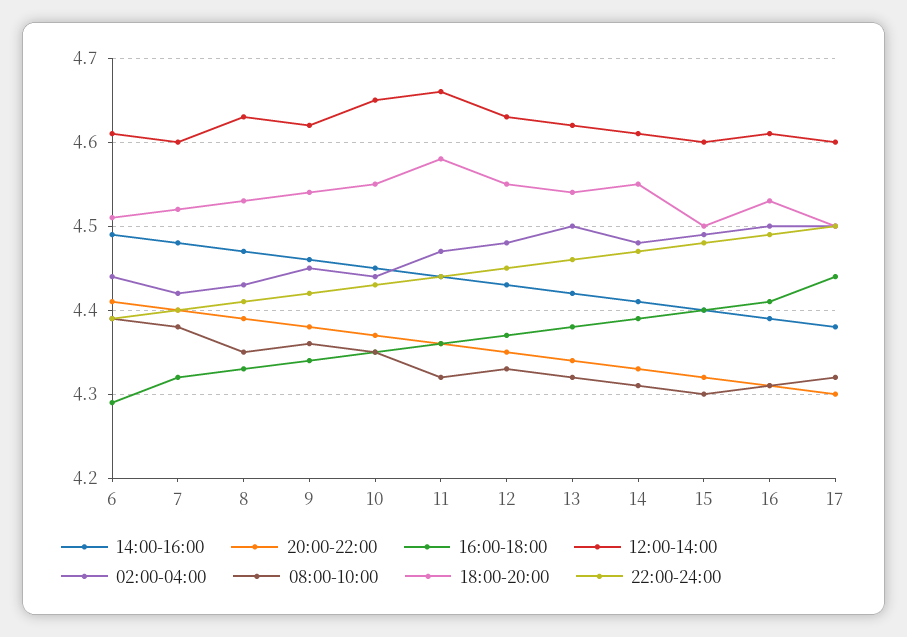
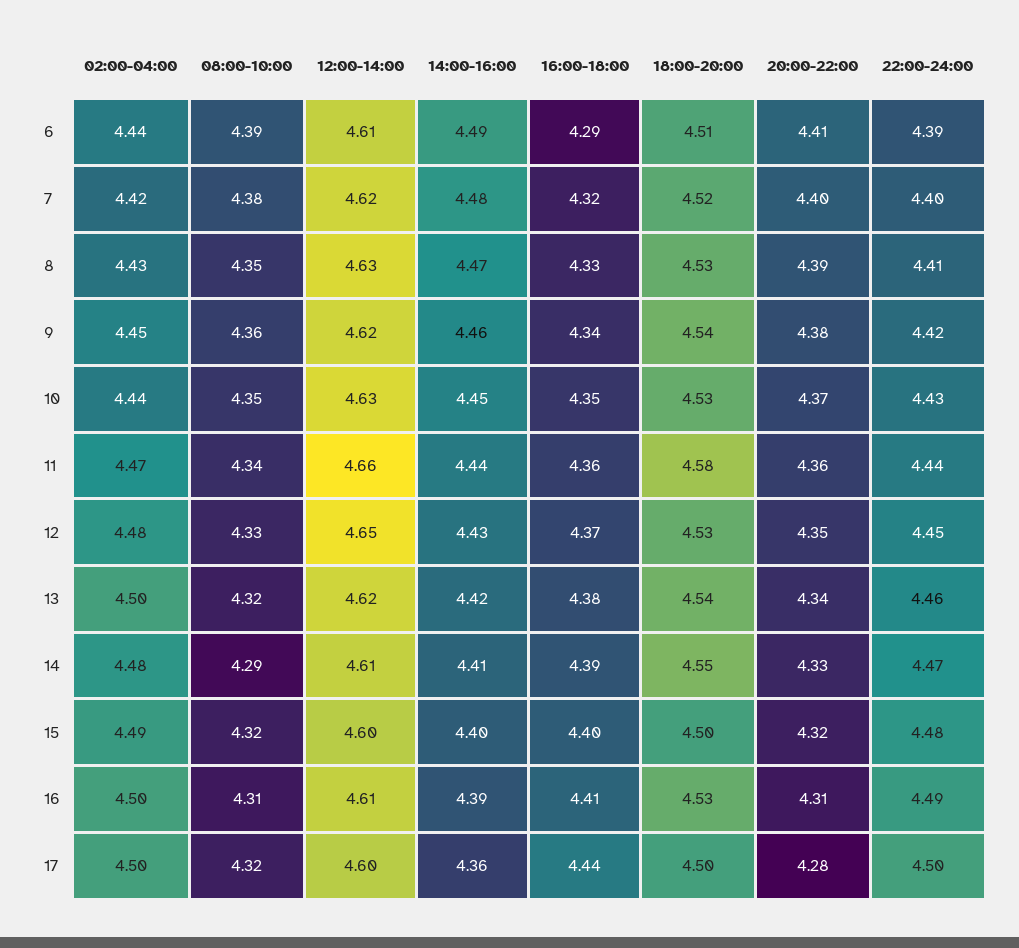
12:00-14:00, 7: 4.6 -> 4.62
12:00-14:00, 10: 4.65 -> 4.63
18:00-20:00, 10: 4.55 -> 4.53
08:00-10:00, 11: 4.32 -> 4.34
12:00-14:00, 12: 4.63 -> 4.65
18:00-20:00, 12: 4.55 -> 4.53
08:00-10:00, 14: 4.31 -> 4.29
08:00-10:00, 15: 4.3 -> 4.32
14:00-16:00, 17: 4.38 -> 4.36
20:00-22:00, 17: 4.3 -> 4.28

